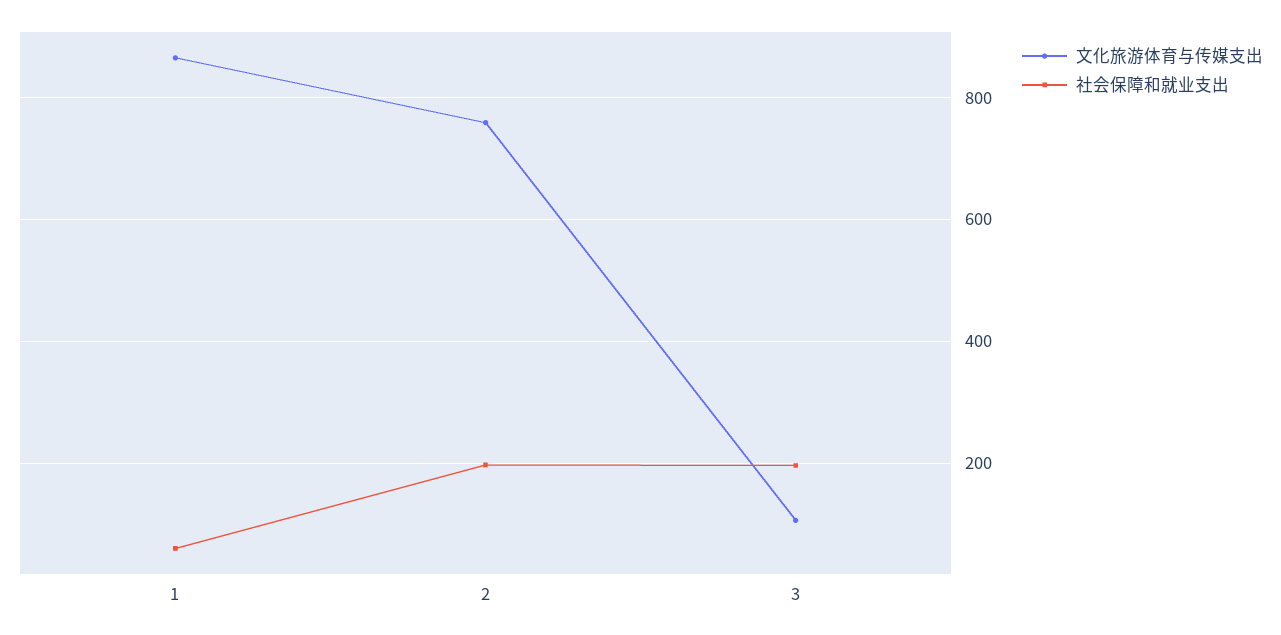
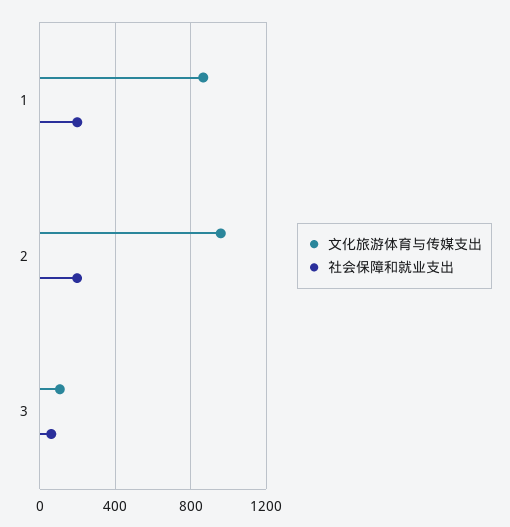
社会保障和就业支出, 1: 60 -> 200
文化旅游体育与传媒支出, 2: 760 -> 950
社会保障和就业支出, 3: 200 -> 50

